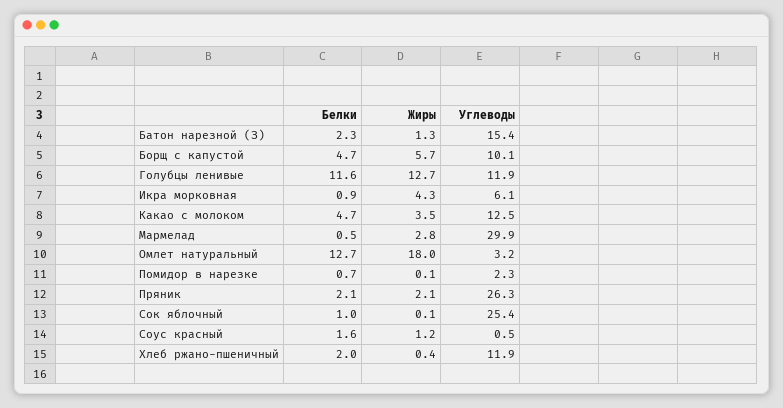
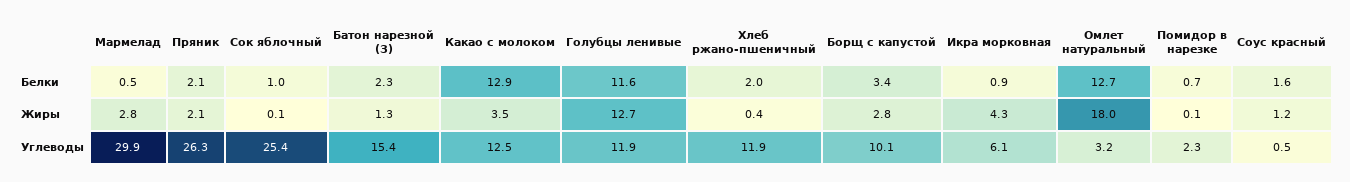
Белки, Борщ с капустой: 4.7 -> 3.4
Жиры, Борщ с капустой: 5.7 -> 2.8
Белки, Какао с молоком: 4.7 -> 12.9

